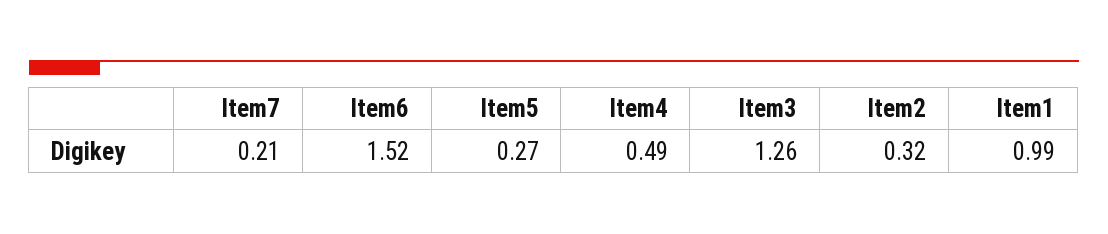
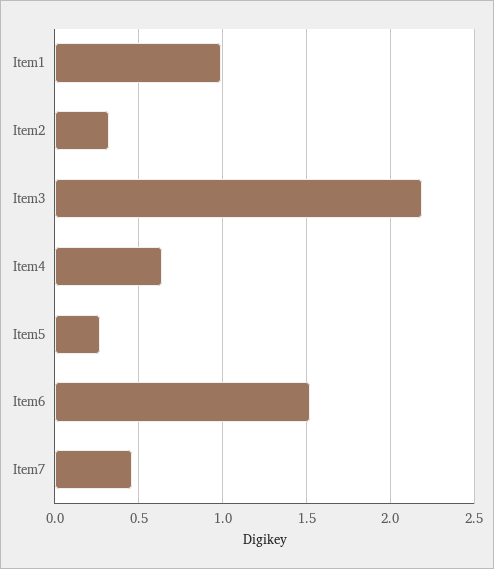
Item7: 0.21 -> 0.45
Item4: 0.49 -> 0.65
Item3: 1.26 -> 2.2

